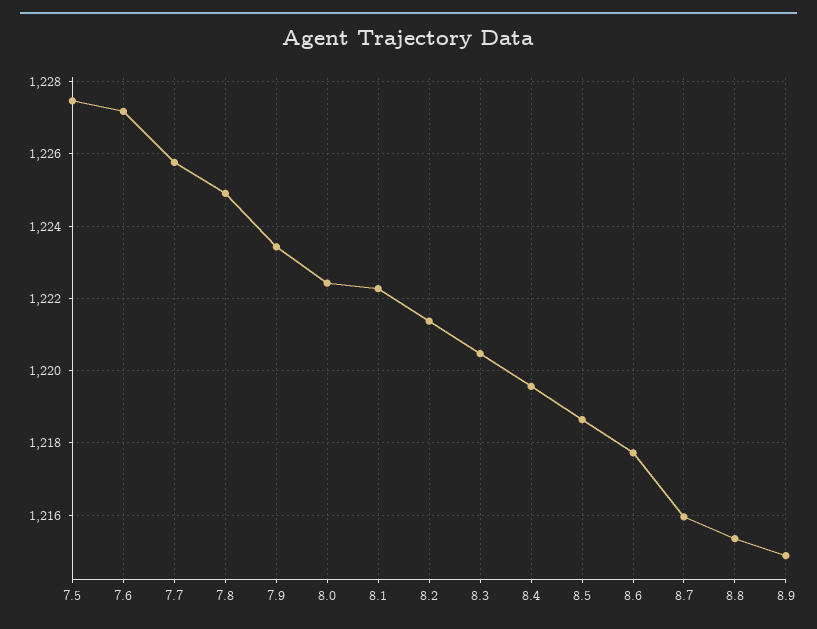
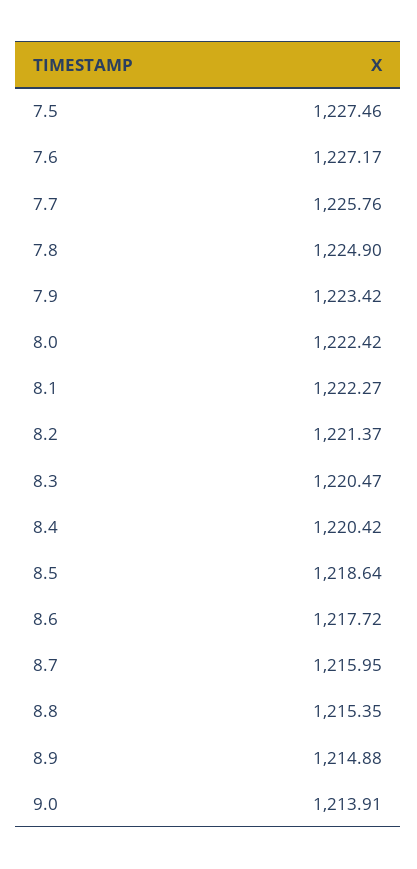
8.4: 1219.6 -> 1220.42
9.0: none -> 1213.91

